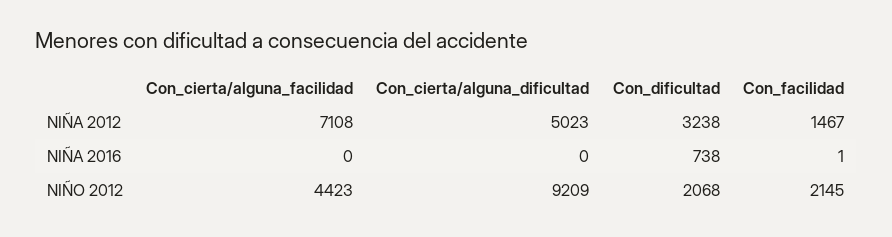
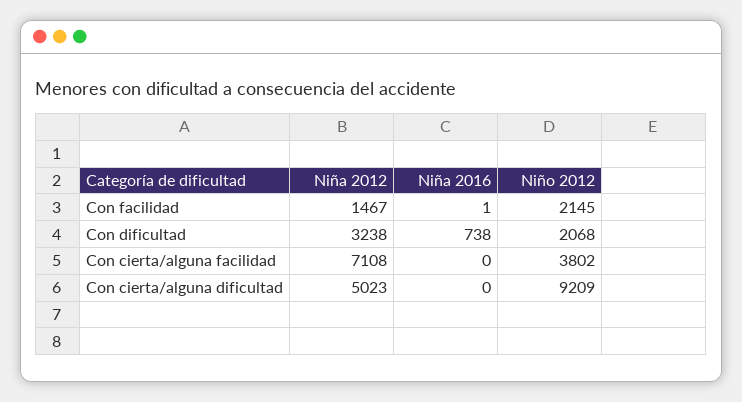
Con_cierta/alguna_facilidad, NIÑO 2012: 4423 -> 3802

